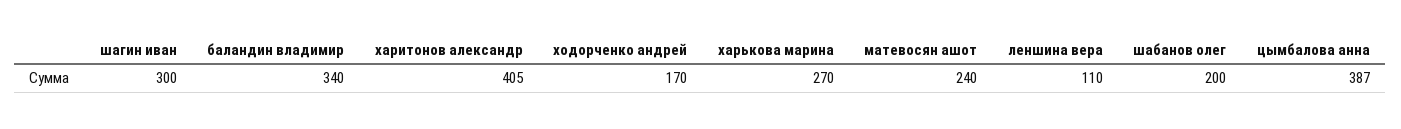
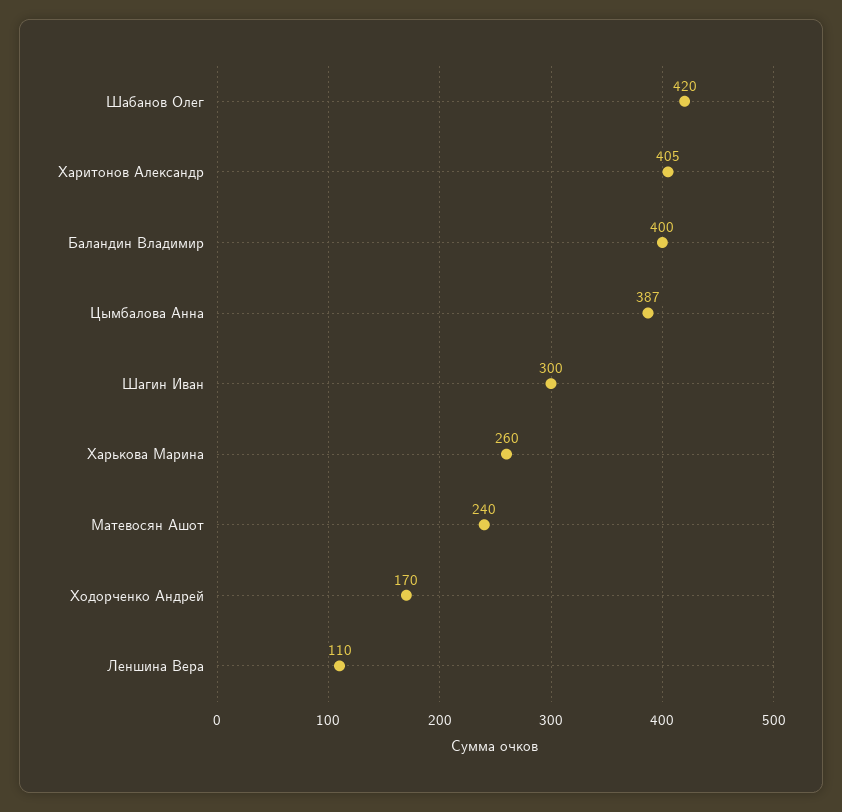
баландин владимир: 340 -> 400
харькова марина: 270 -> 260
шабанов олег: 200 -> 420

